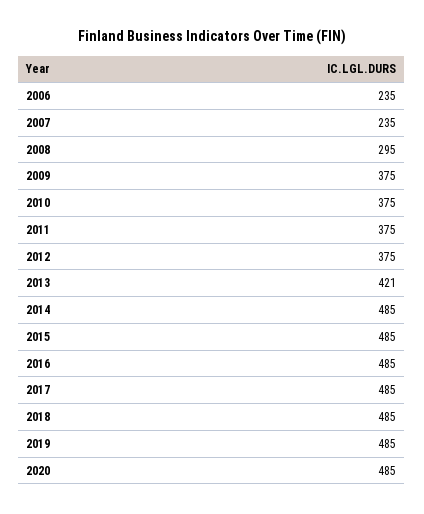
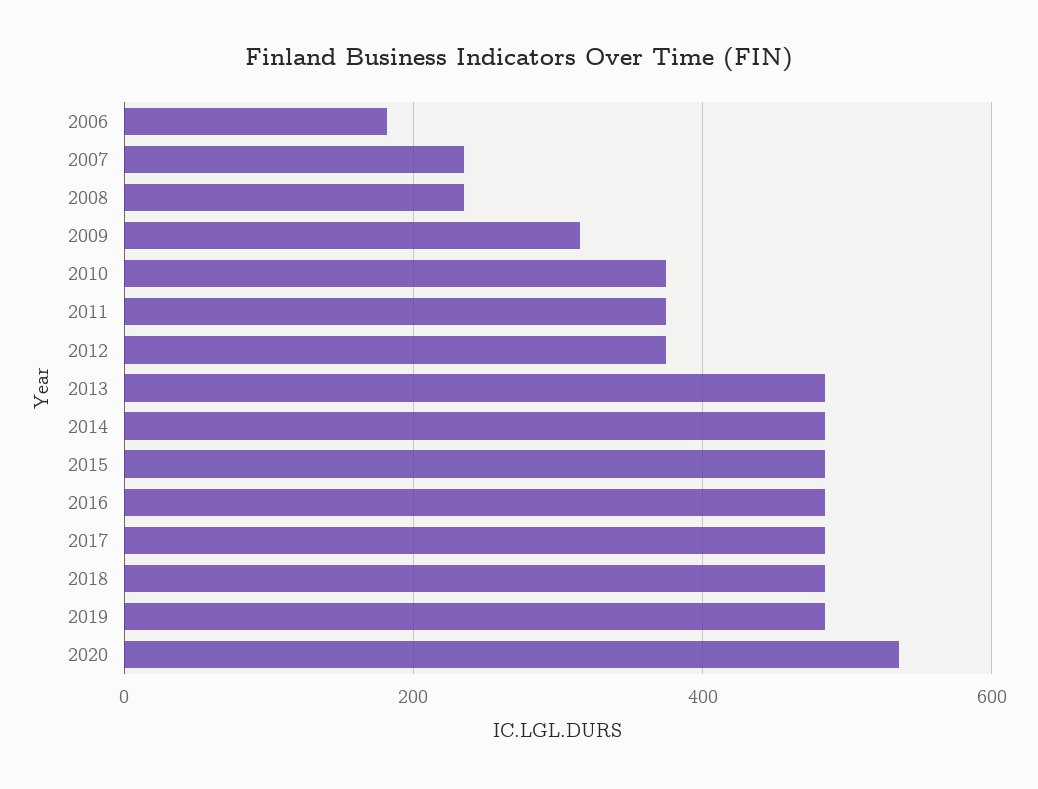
2006: 235 -> 180
2008: 295 -> 240
2009: 375 -> 320
2013: 421 -> 480
2020: 485 -> 540

